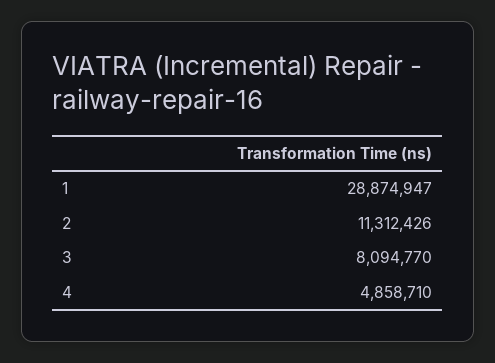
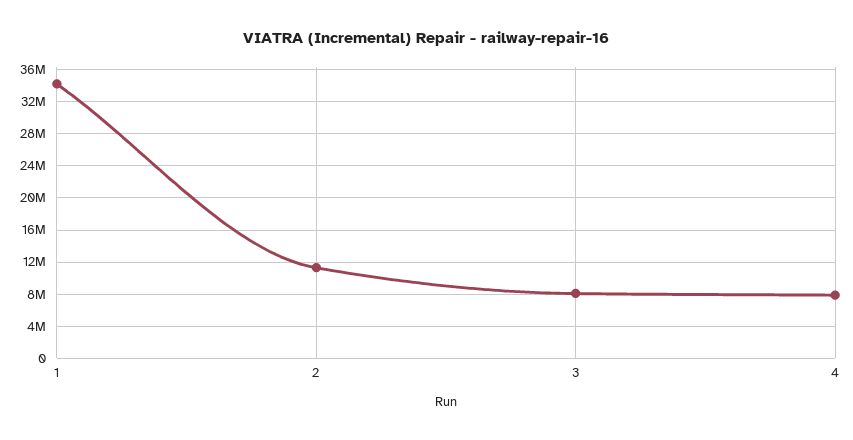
1: 28874947 -> 34000000
4: 4858710 -> 8000000

